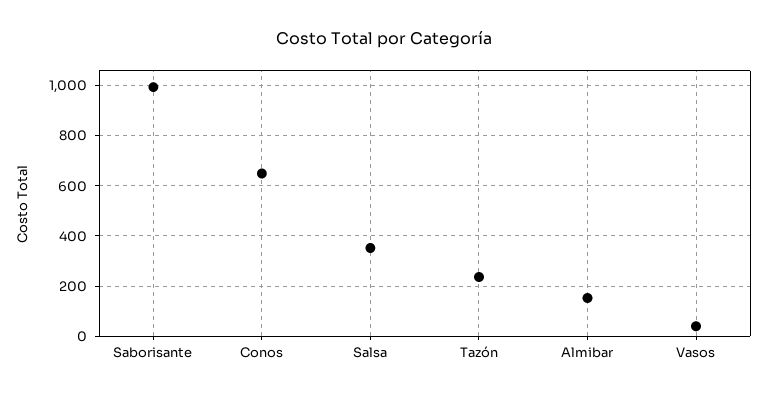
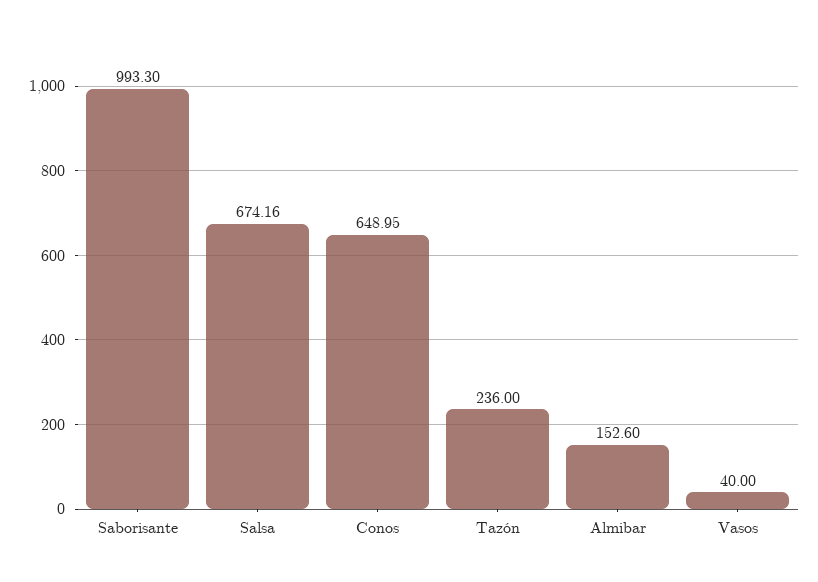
Salsa: 350 -> 674.16

